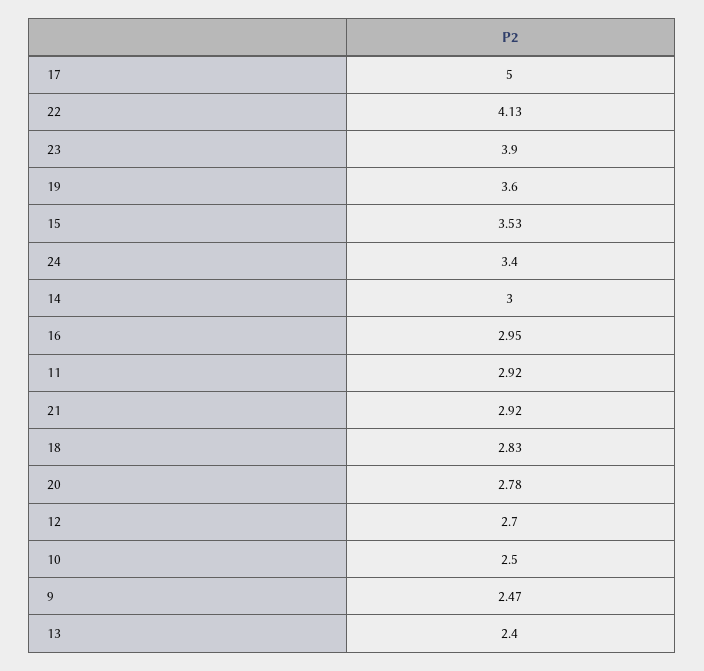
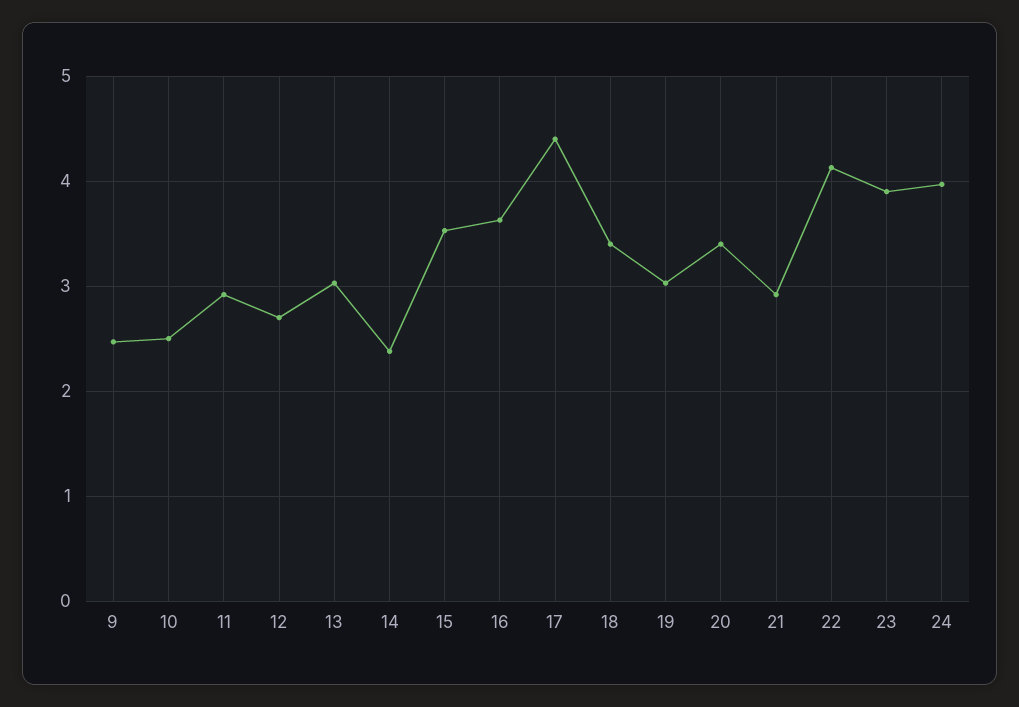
17: 5 -> 4.4
19: 3.6 -> 3
24: 3.4 -> 4
14: 3 -> 2.4
16: 2.95 -> 3.6
18: 2.83 -> 3.4
20: 2.78 -> 3.4
13: 2.4 -> 3

